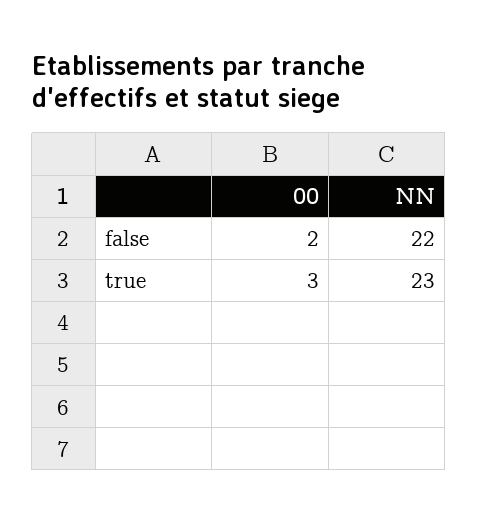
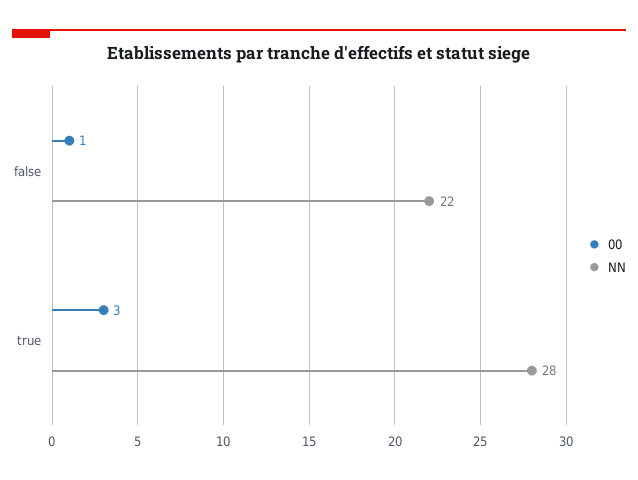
00, false: 2 -> 1
NN, true: 23 -> 28

